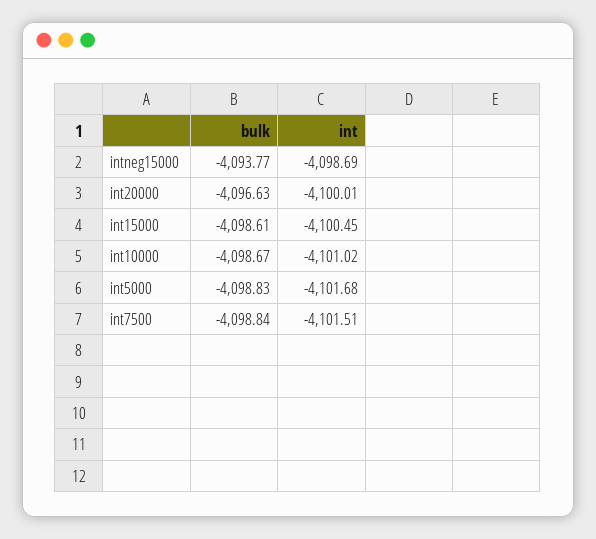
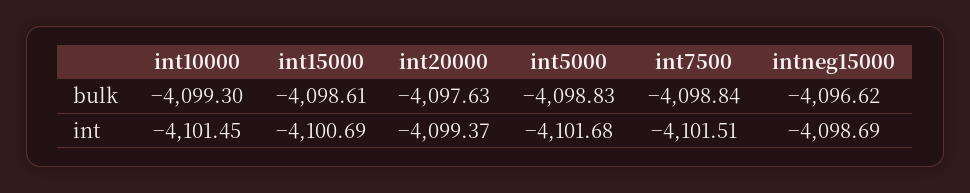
bulk, intneg15000: -4093.77 -> -4096.62
bulk, int20000: -4096.63 -> -4097.63
int, int20000: -4100.01 -> -4099.37
int, int15000: -4100.45 -> -4100.69
bulk, int10000: -4098.67 -> -4099.3
int, int10000: -4101.02 -> -4101.45

